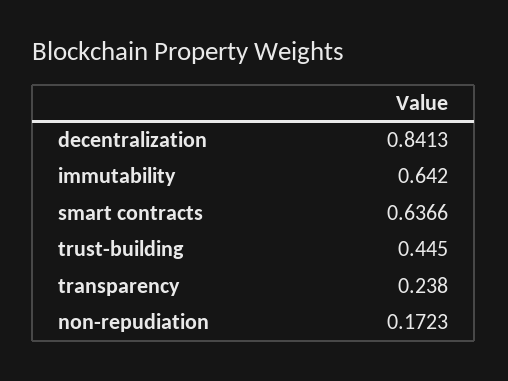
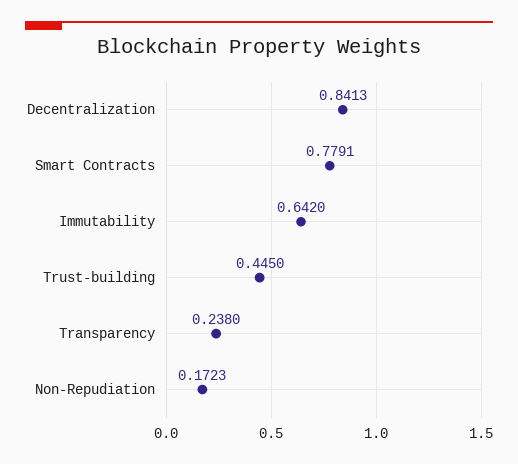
smart contracts: 0.6366 -> 0.7791

